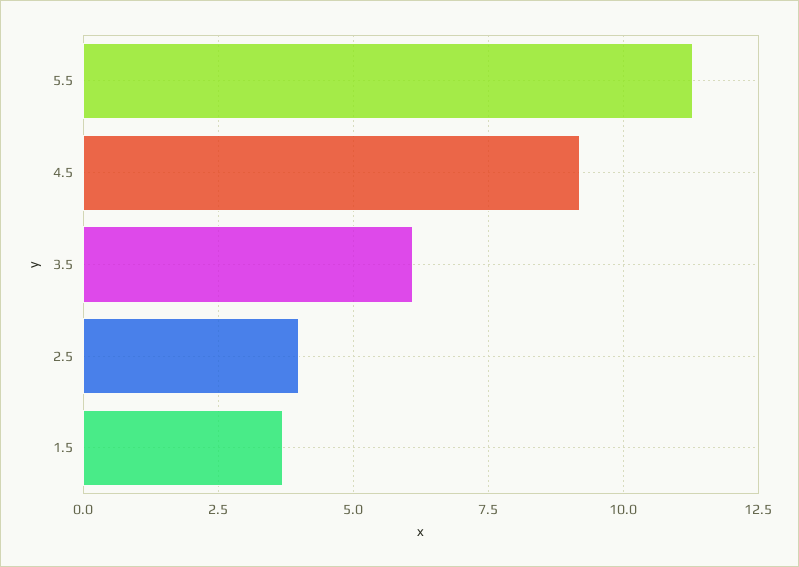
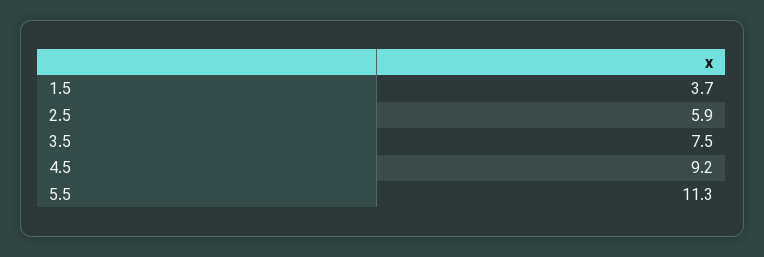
3.5: 6 -> 7.5
2.5: 4 -> 5.9

